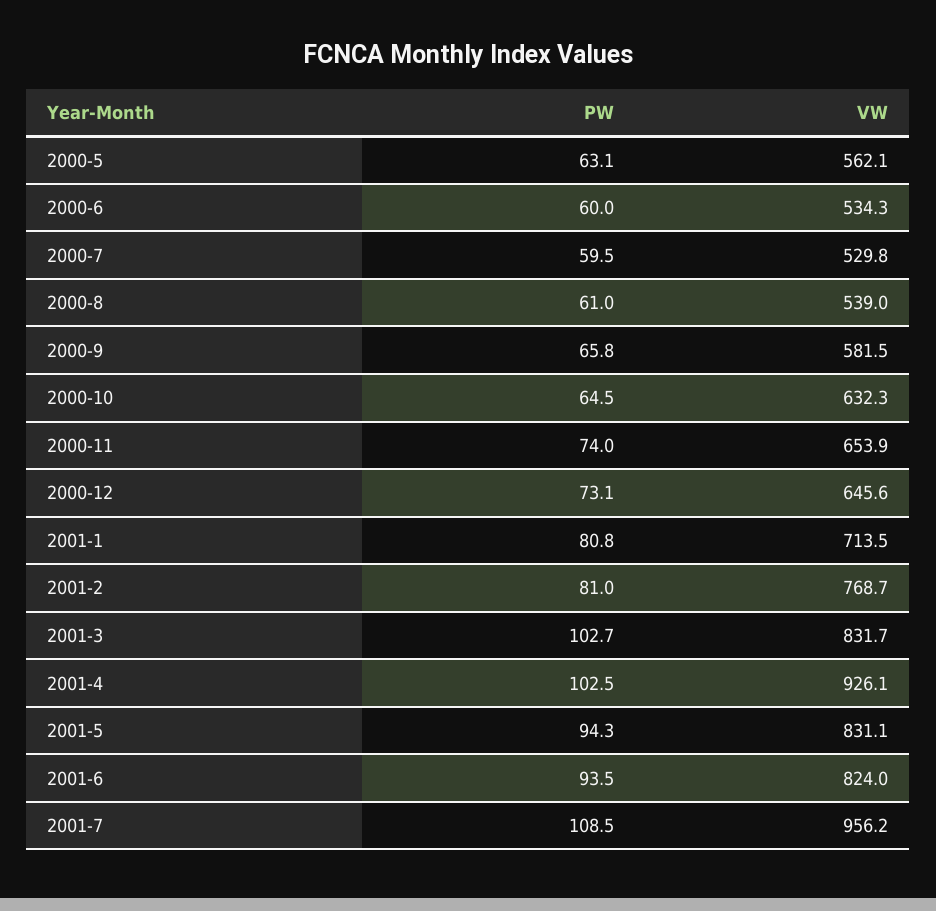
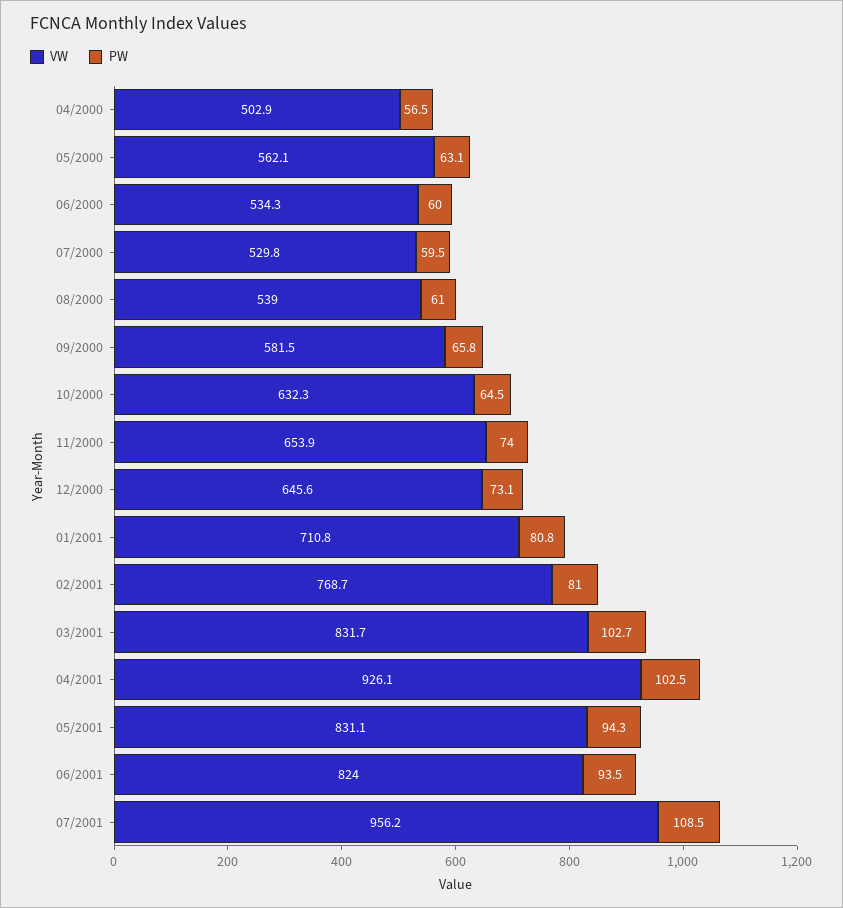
VW, 2001-1: 713.5 -> 710.8
VW, 04/2000: none -> 502.9
PW, 04/2000: none -> 56.5

